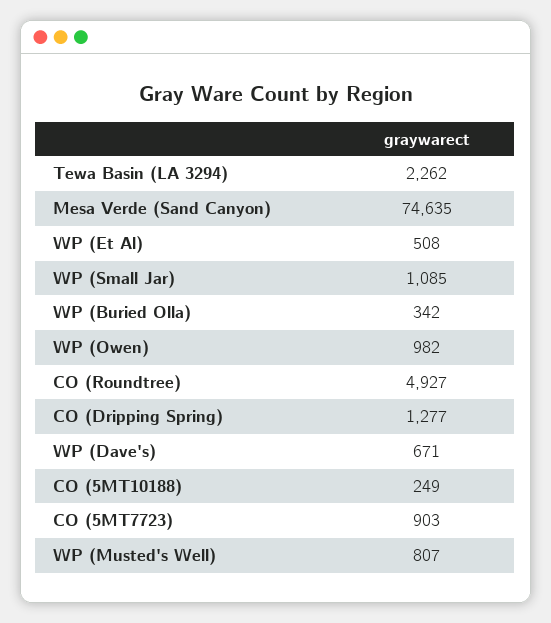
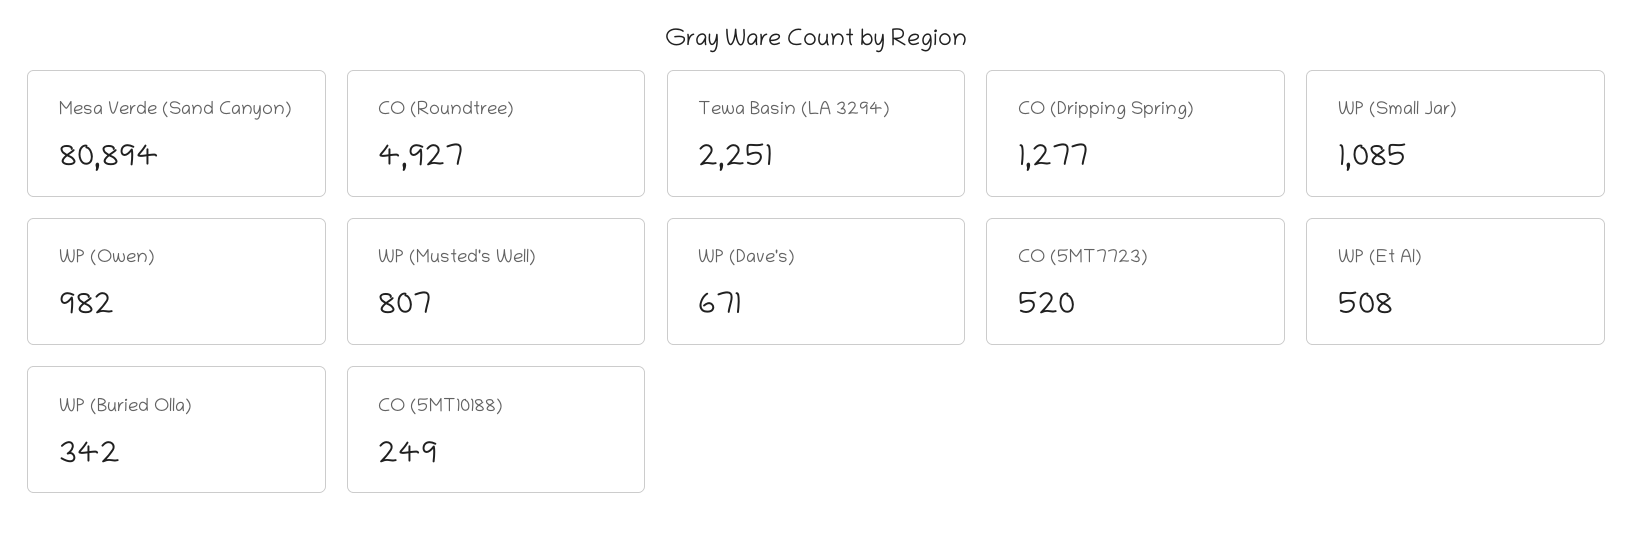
Tewa Basin (LA 3294): 2262 -> 2251
Mesa Verde (Sand Canyon): 74635 -> 80894
CO (5MT7723): 903 -> 520

